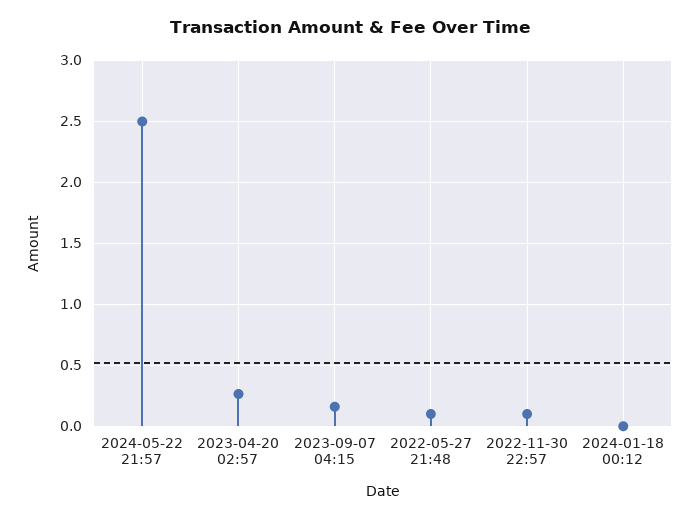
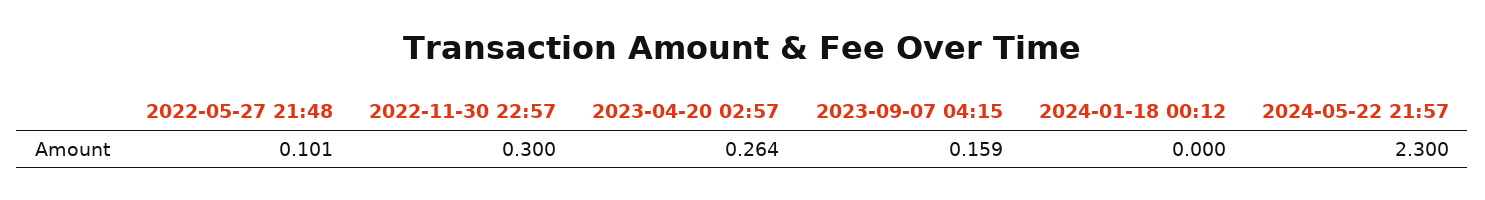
2024-05-22 21:57: 2.5 -> 2.3
2022-11-30 22:57: 0.1 -> 0.3

